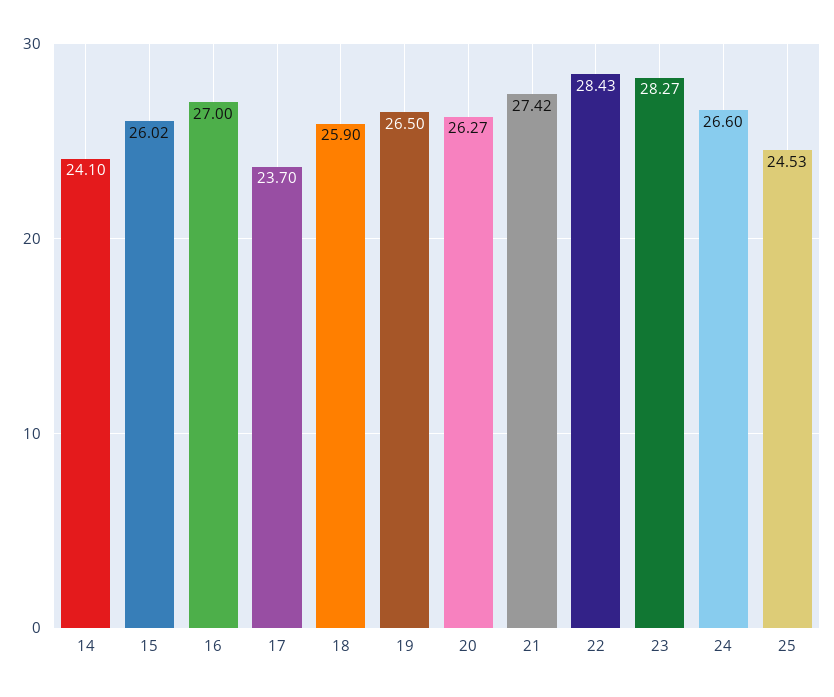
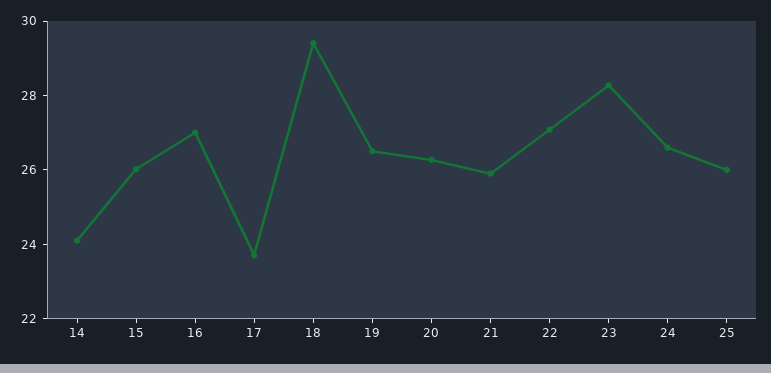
18: 25.9 -> 29.5
21: 27.42 -> 26
22: 28.43 -> 27
25: 24.53 -> 26

